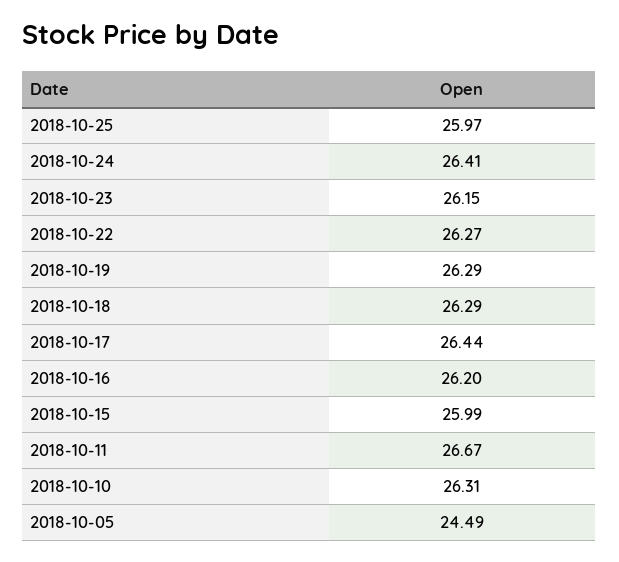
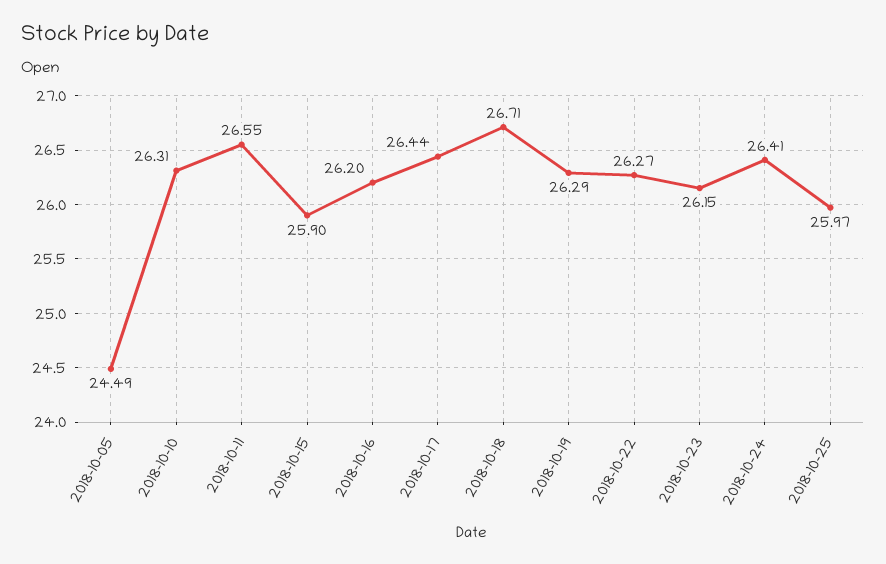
2018-10-18: 26.29 -> 26.71
2018-10-15: 25.99 -> 25.9
2018-10-11: 26.67 -> 26.55

